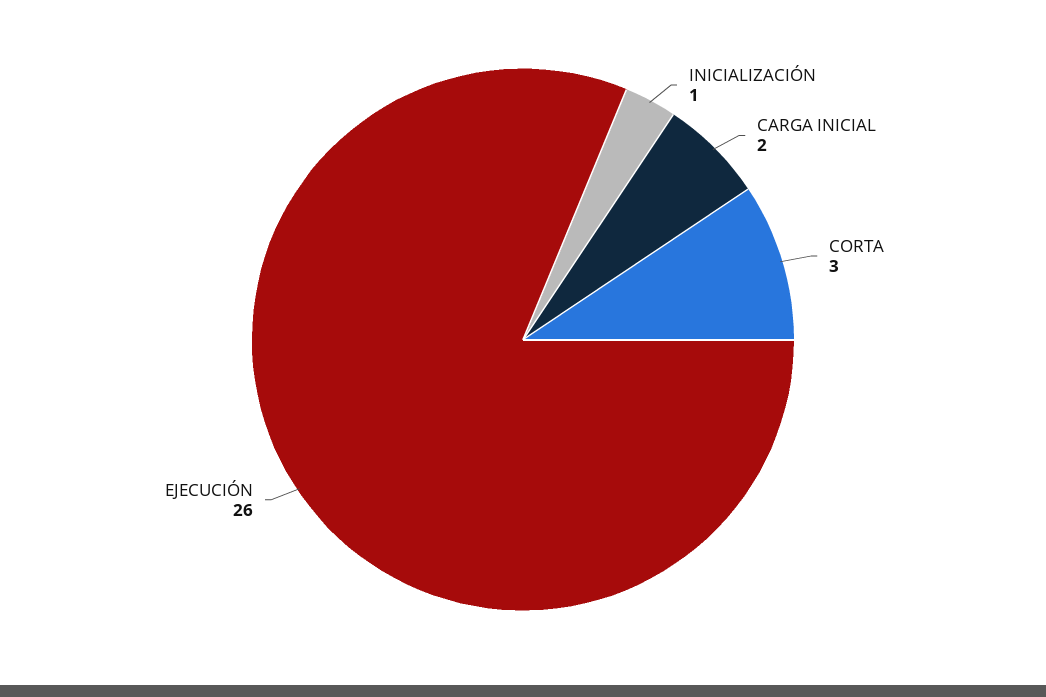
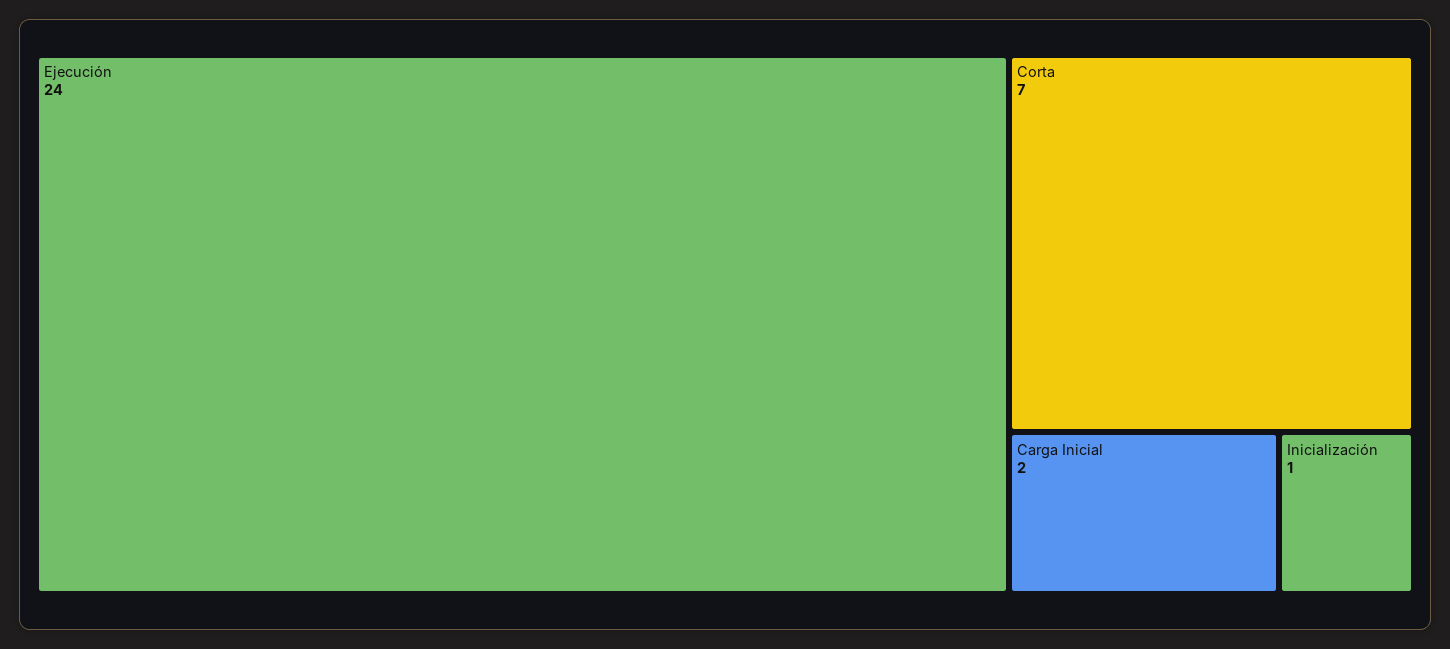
CORTA: 3 -> 7
EJECUCIÓN: 26 -> 24

